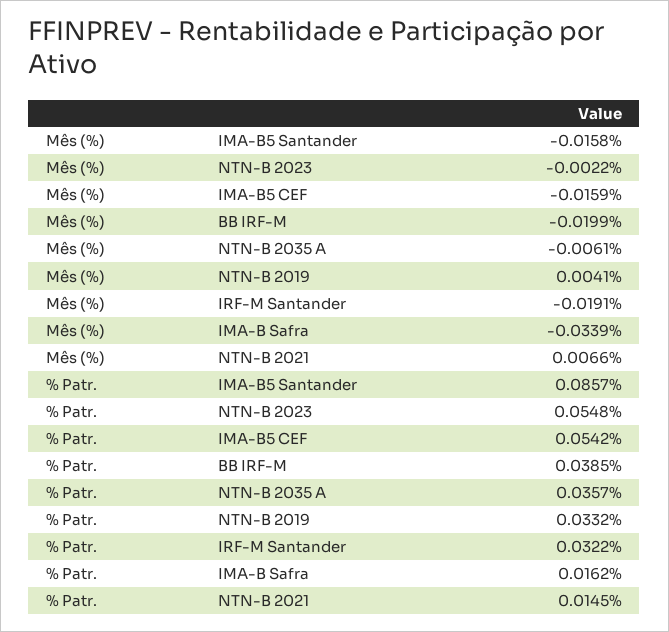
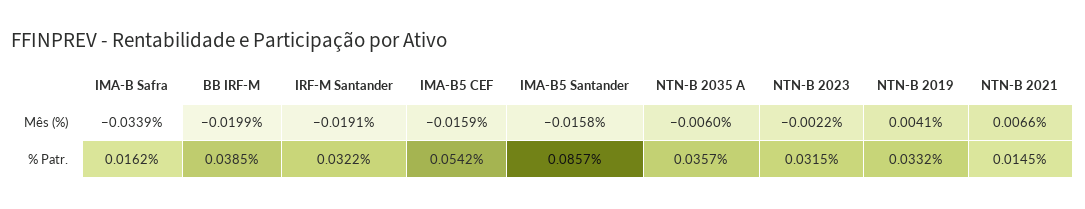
Mês (%), NTN-B 2035 A: -0.0061 -> -0.006
% Patr., NTN-B 2023: 0.0548 -> 0.0315

